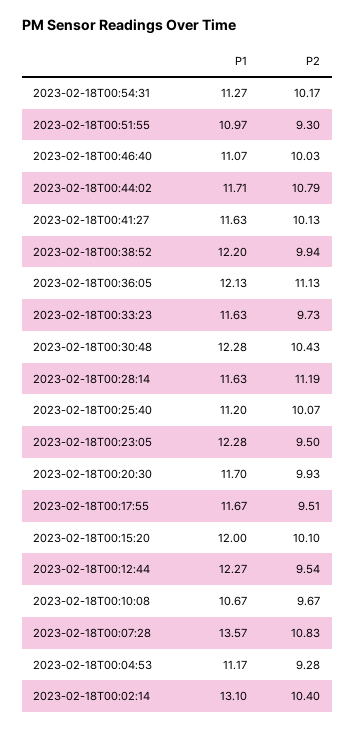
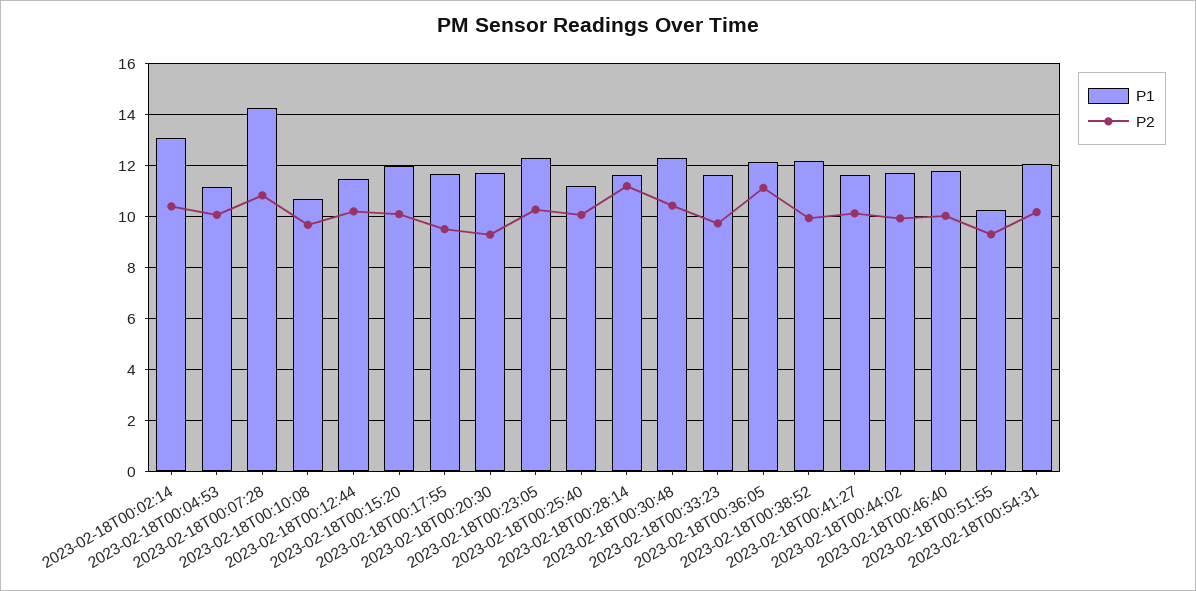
P1, 2023-02-18T00:54:31: 11.27 -> 12
P1, 2023-02-18T00:51:55: 10.97 -> 10.25
P1, 2023-02-18T00:46:40: 11.07 -> 11.75
P2, 2023-02-18T00:44:02: 10.79 -> 10
P2, 2023-02-18T00:23:05: 9.5 -> 10.25
P2, 2023-02-18T00:20:30: 9.93 -> 9.25
P1, 2023-02-18T00:12:44: 12.27 -> 11.5
P2, 2023-02-18T00:12:44: 9.54 -> 10.25
P1, 2023-02-18T00:07:28: 13.57 -> 14.25
P2, 2023-02-18T00:04:53: 9.28 -> 10

